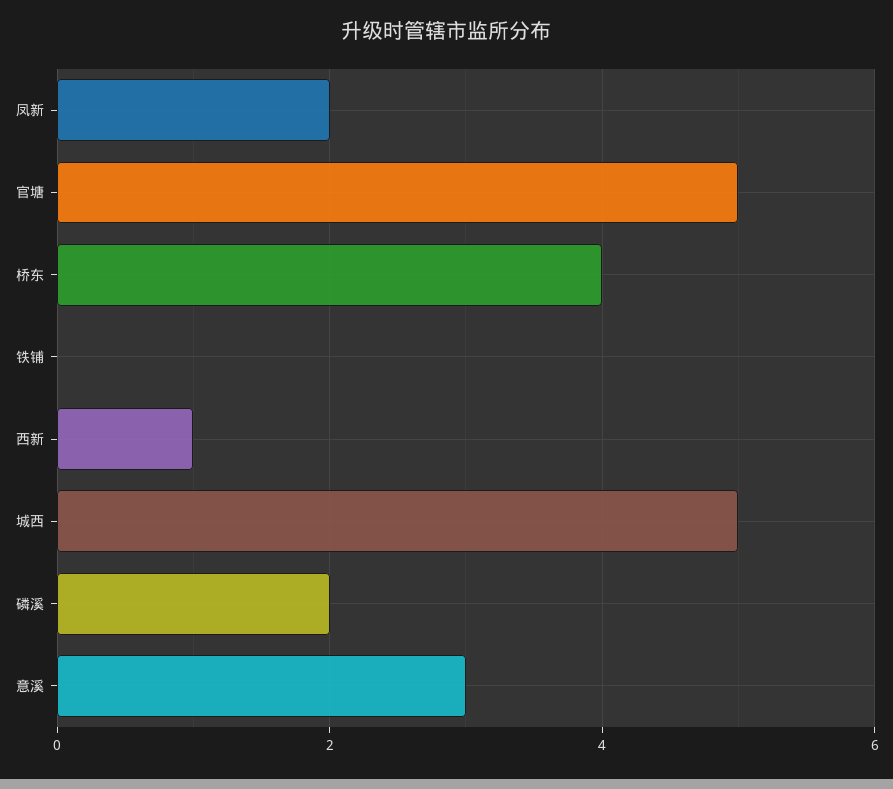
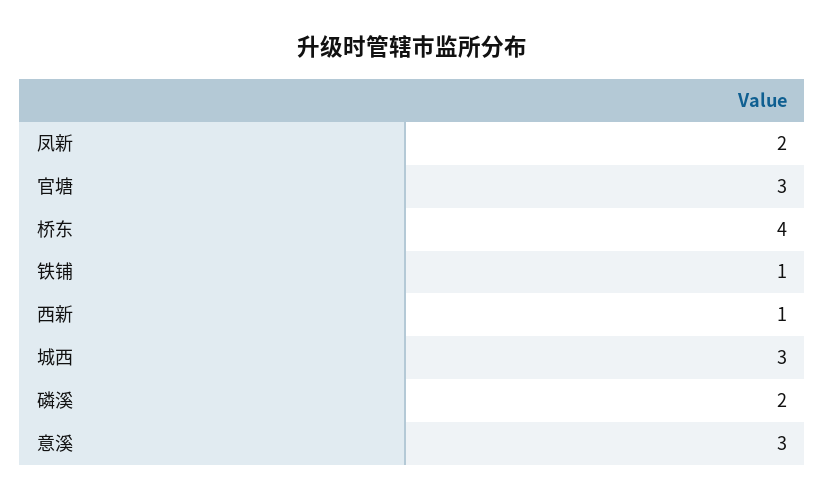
官塘: 5 -> 3
铁铺: 0 -> 1
城西: 5 -> 3

